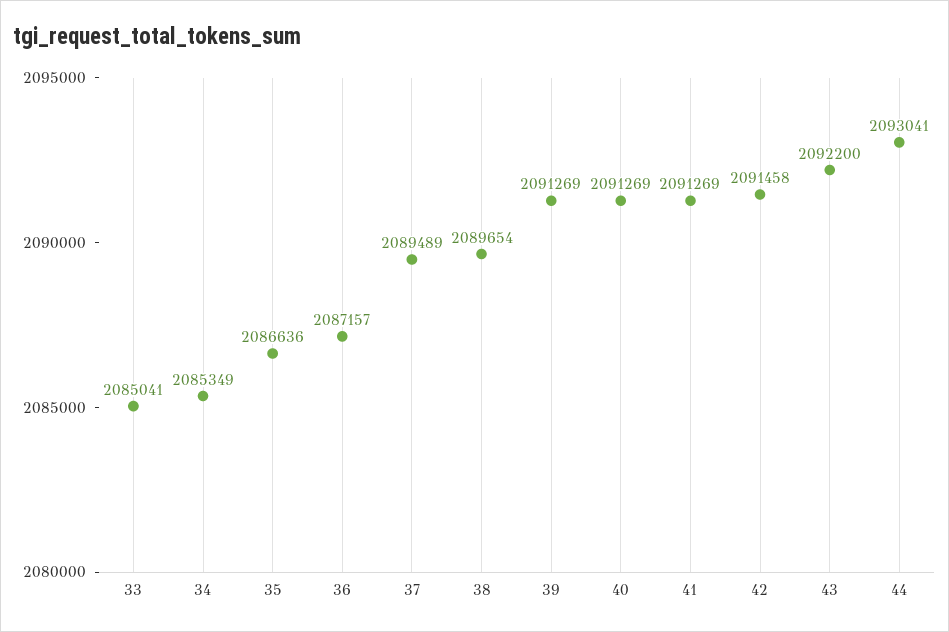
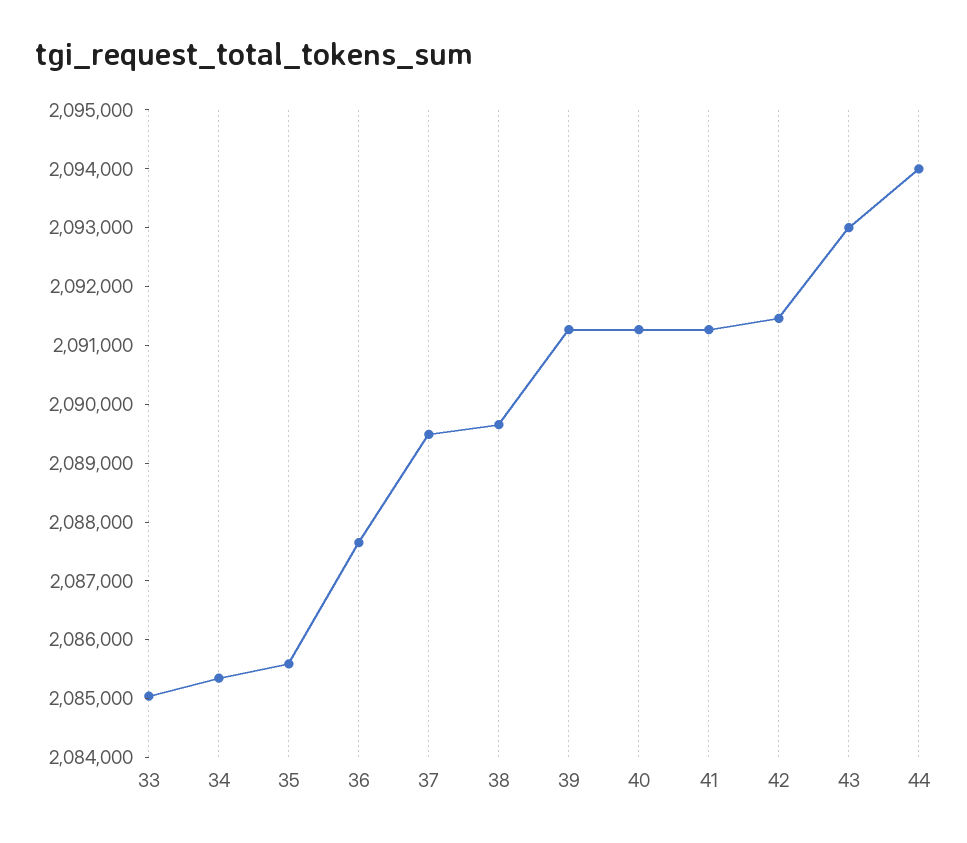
35: 2086636 -> 2085600
36: 2087157 -> 2087600
43: 2092200 -> 2093000
44: 2093041 -> 2094000

